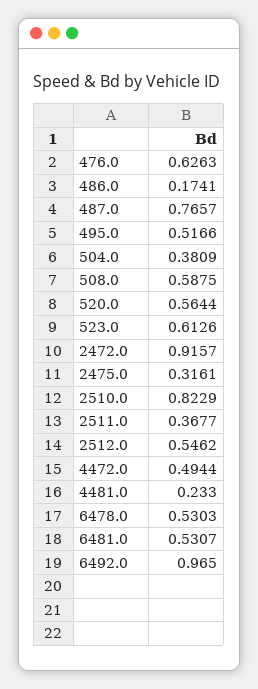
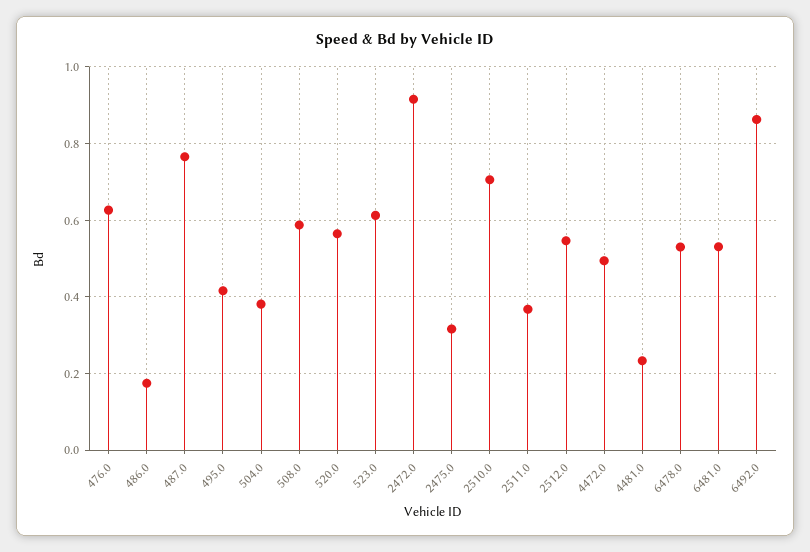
495.0: 0.5166 -> 0.42
2510.0: 0.8229 -> 0.7
6492.0: 0.965 -> 0.86

